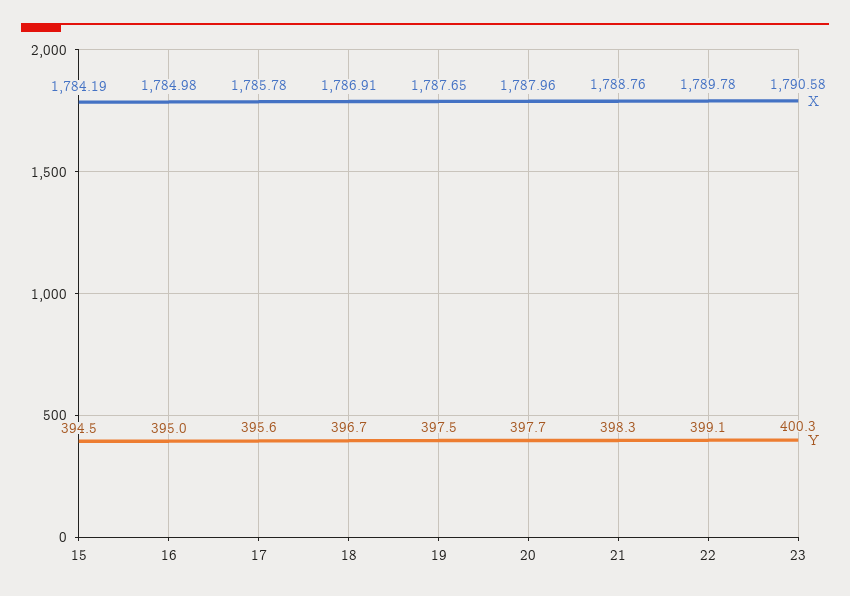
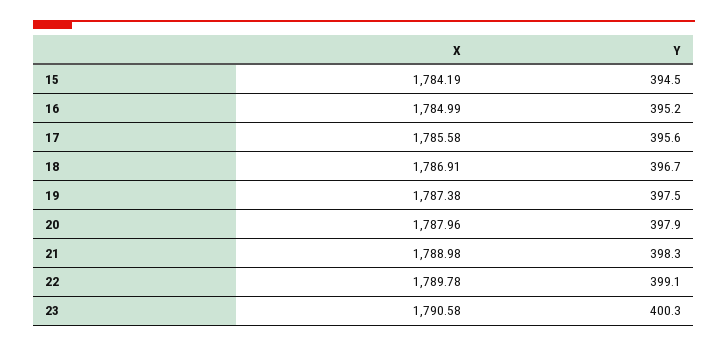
X, 16: 1784.98 -> 1784.99
Y, 16: 395 -> 395.2
X, 17: 1785.78 -> 1785.58
X, 19: 1787.65 -> 1787.38
Y, 20: 397.7 -> 397.9
X, 21: 1788.76 -> 1788.98

